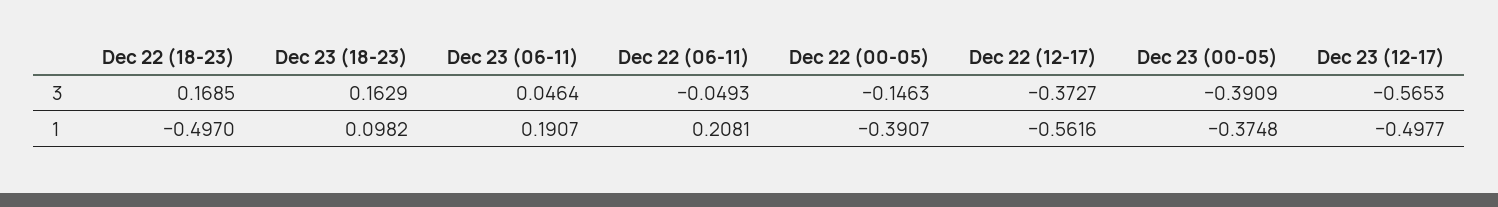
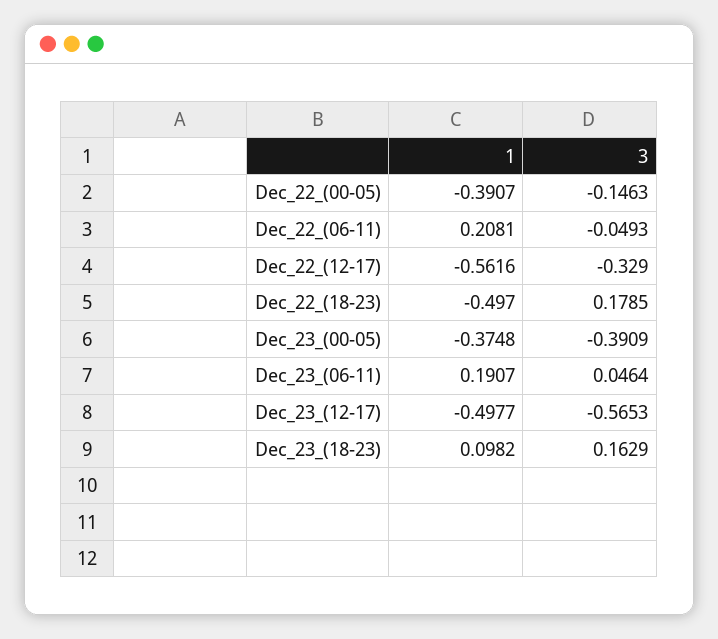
Dec 22 (18-23), 3: 0.1685 -> 0.1785
Dec 22 (12-17), 3: -0.3727 -> -0.329

